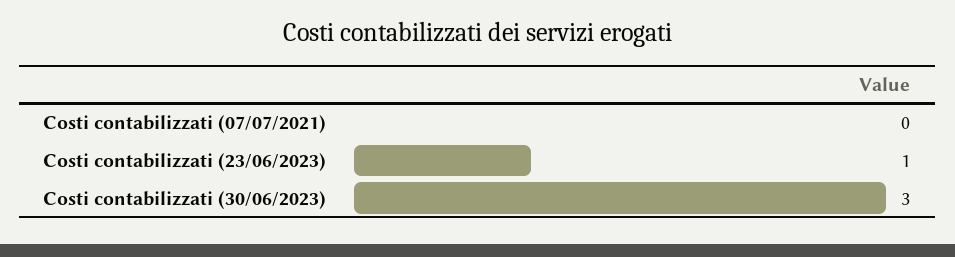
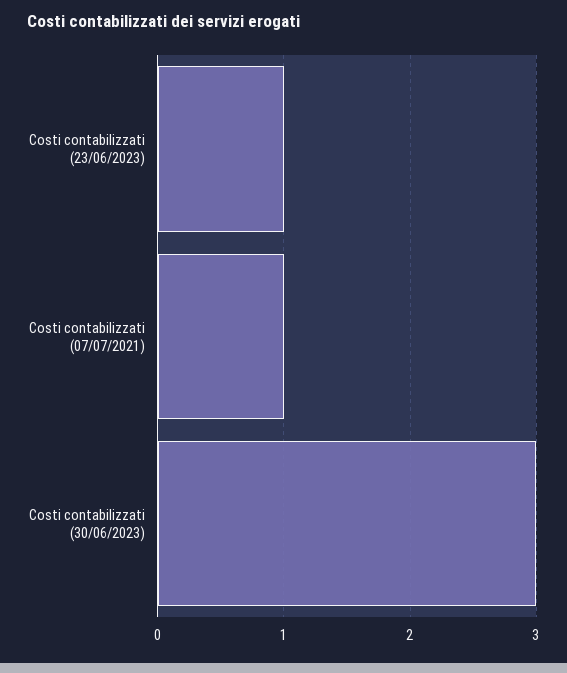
Costi contabilizzati (07/07/2021): 0 -> 1

